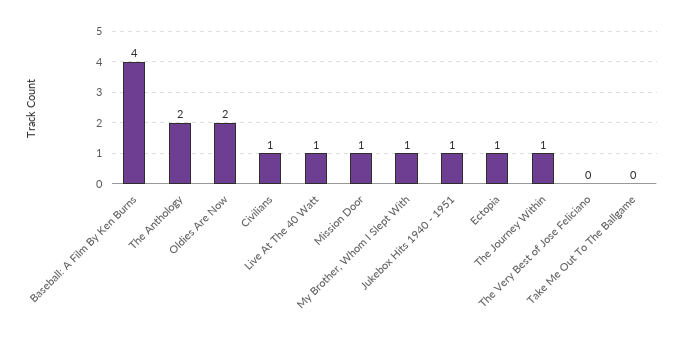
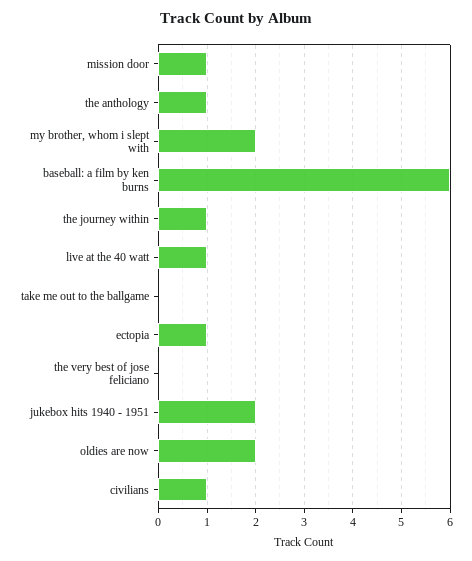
Baseball: A Film By Ken Burns: 4 -> 6
The Anthology: 2 -> 1
My Brother, Whom I Slept With: 1 -> 2
Jukebox Hits 1940 - 1951: 1 -> 2

